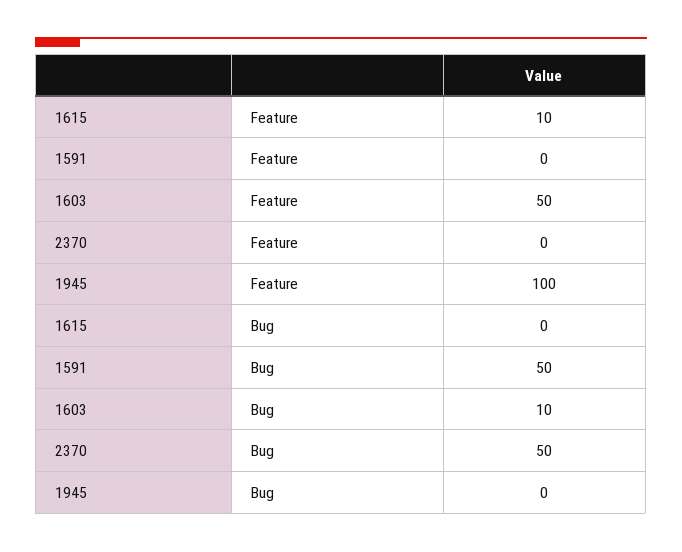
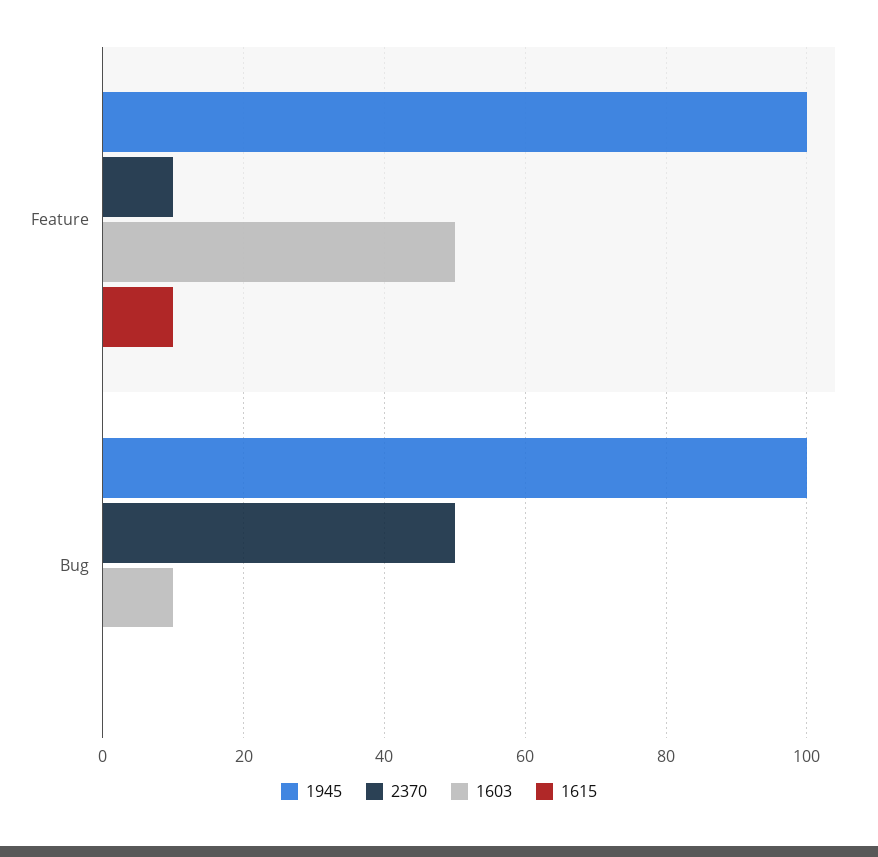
1591, Feature: 0 -> none
2370, Feature: 0 -> 10
1591, Bug: 50 -> none
1945, Bug: 0 -> 100

